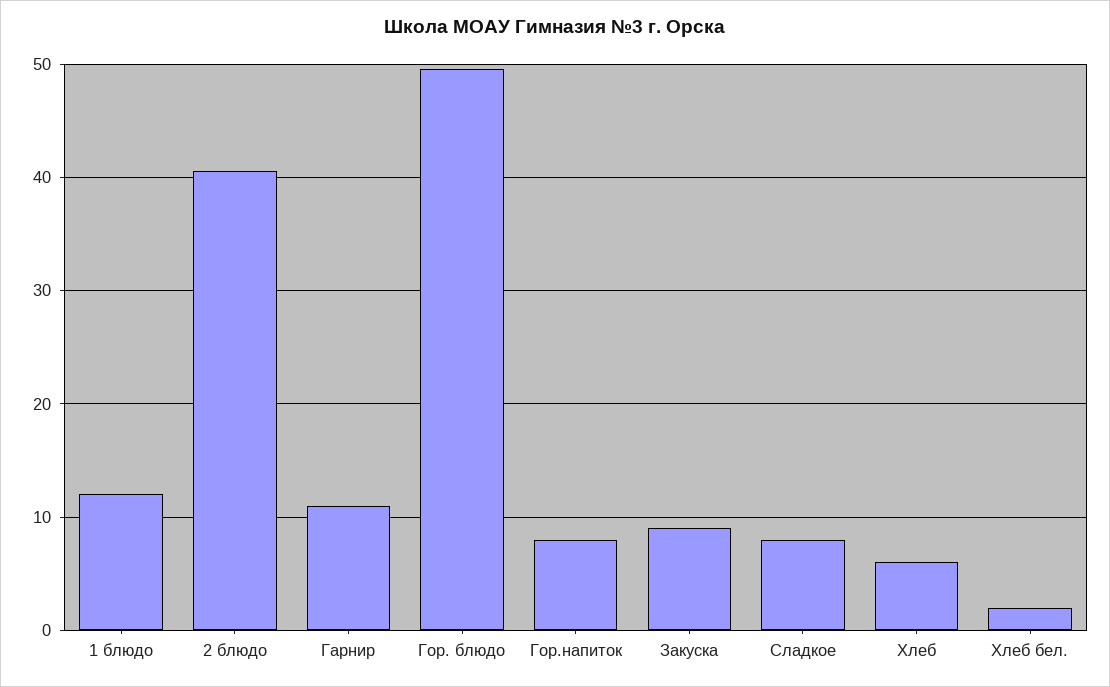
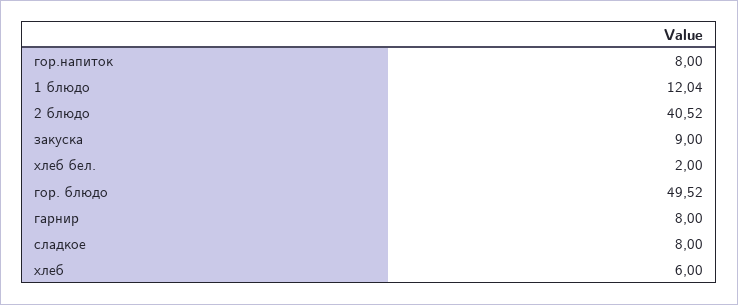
Гарнир: 11 -> 8

